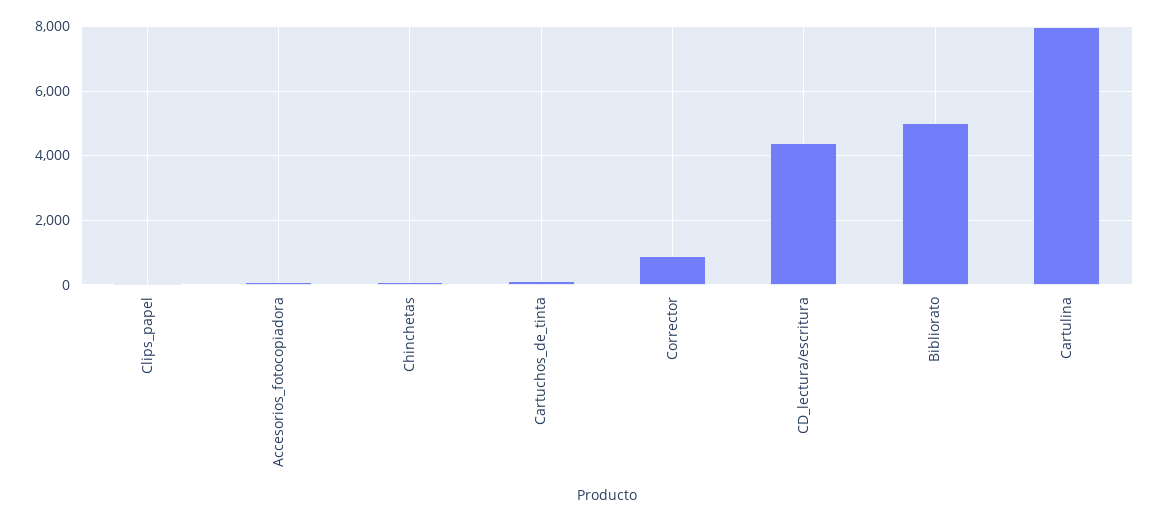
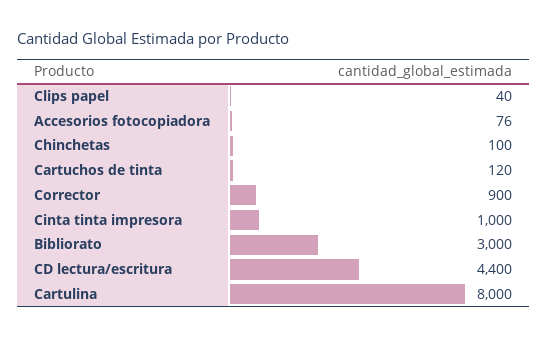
Bibliorato: 5000 -> 3000
Cinta tinta impresora: none -> 1000

